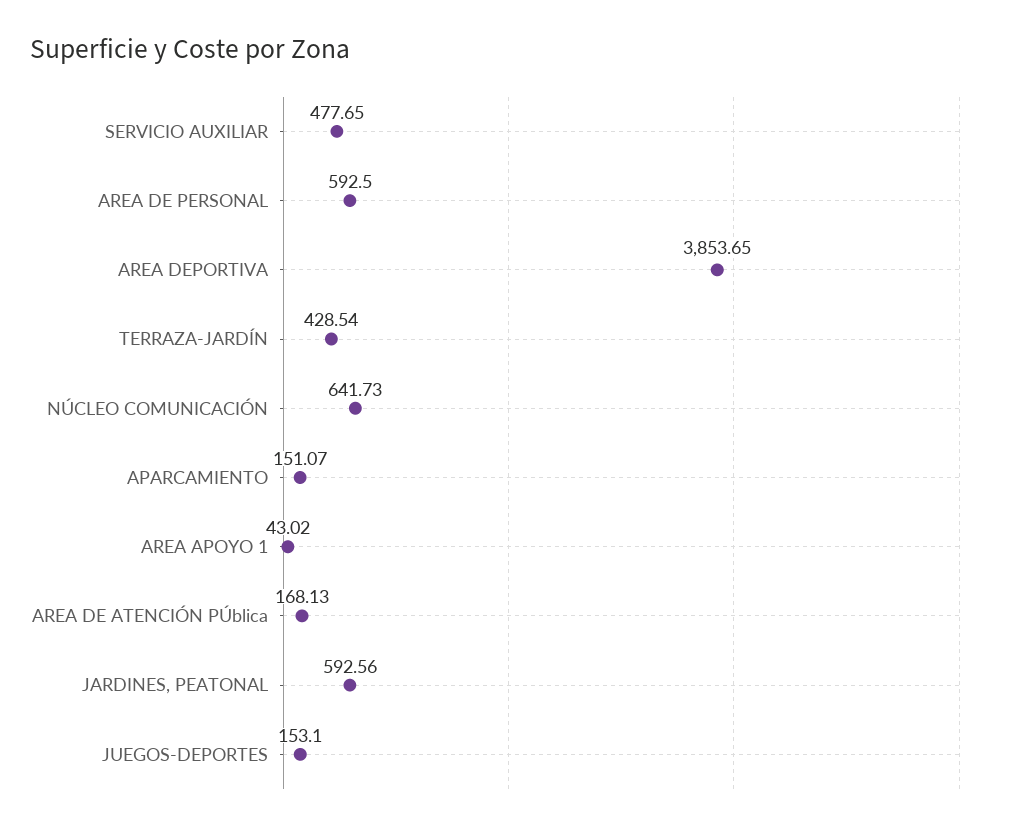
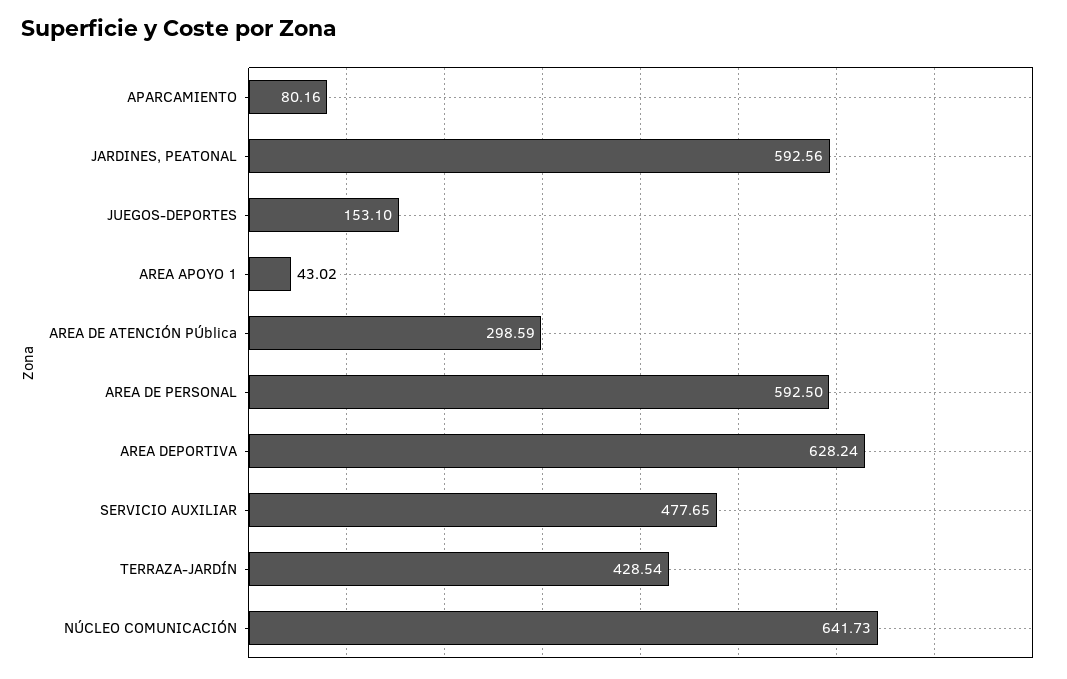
AREA DEPORTIVA: 3853.65 -> 628.24
APARCAMIENTO: 151.07 -> 80.16
AREA DE ATENCIÓN PÚblica: 168.13 -> 298.59

